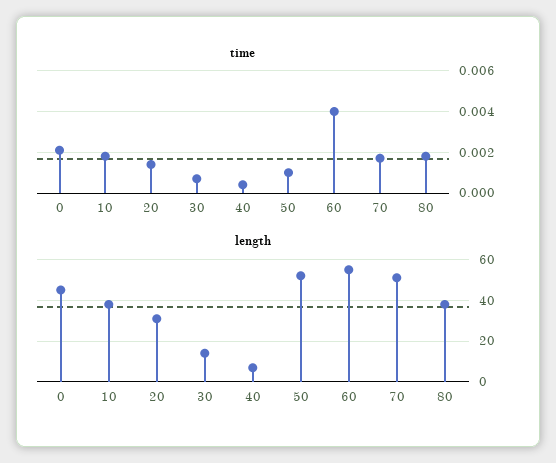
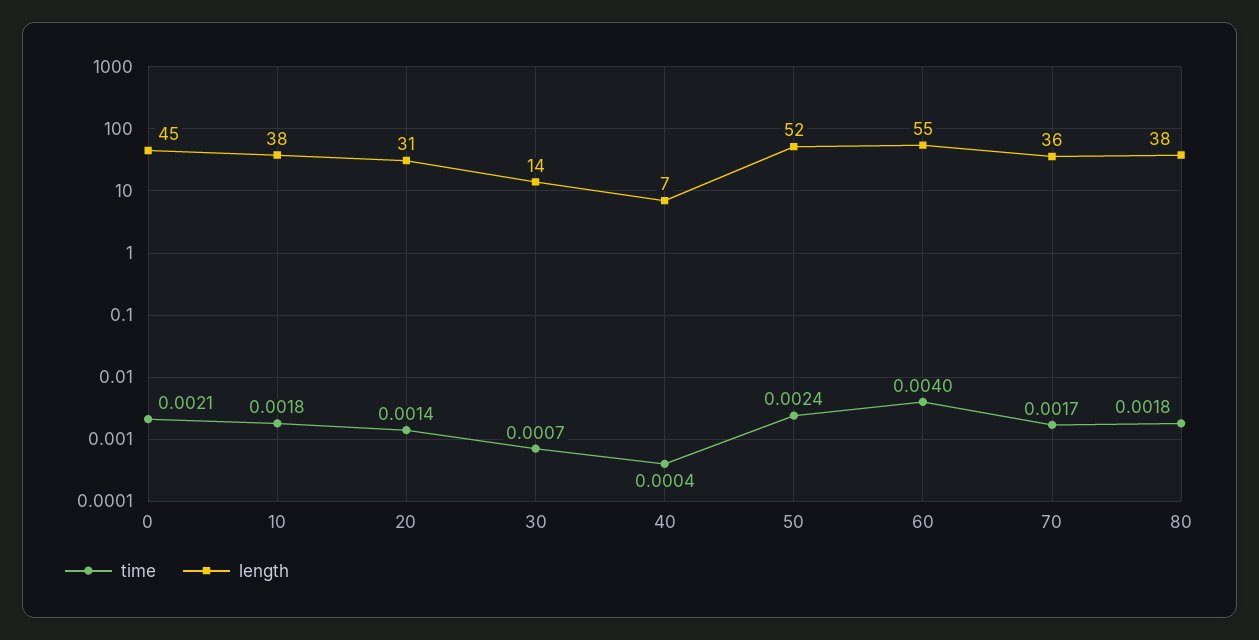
time, 50: 0.001 -> 0.0024
length, 70: 50 -> 36

